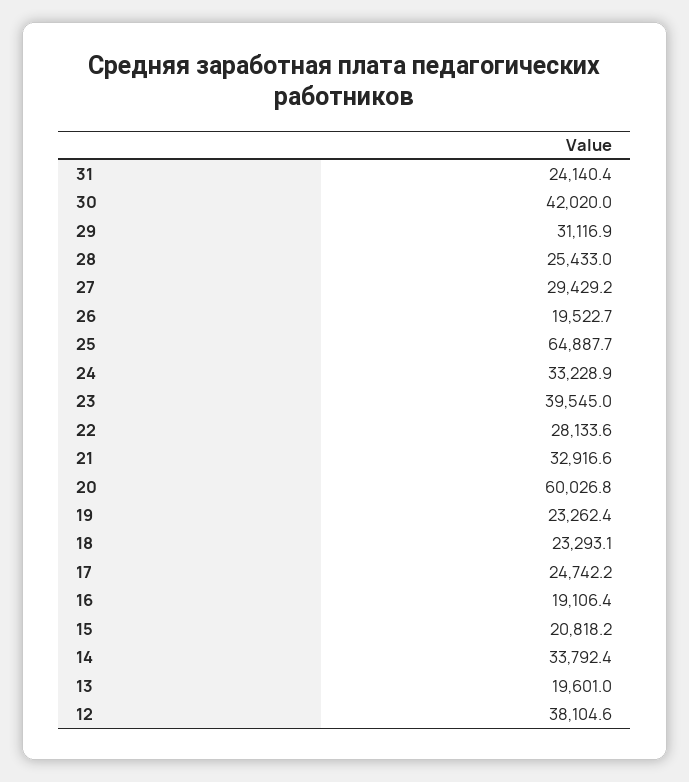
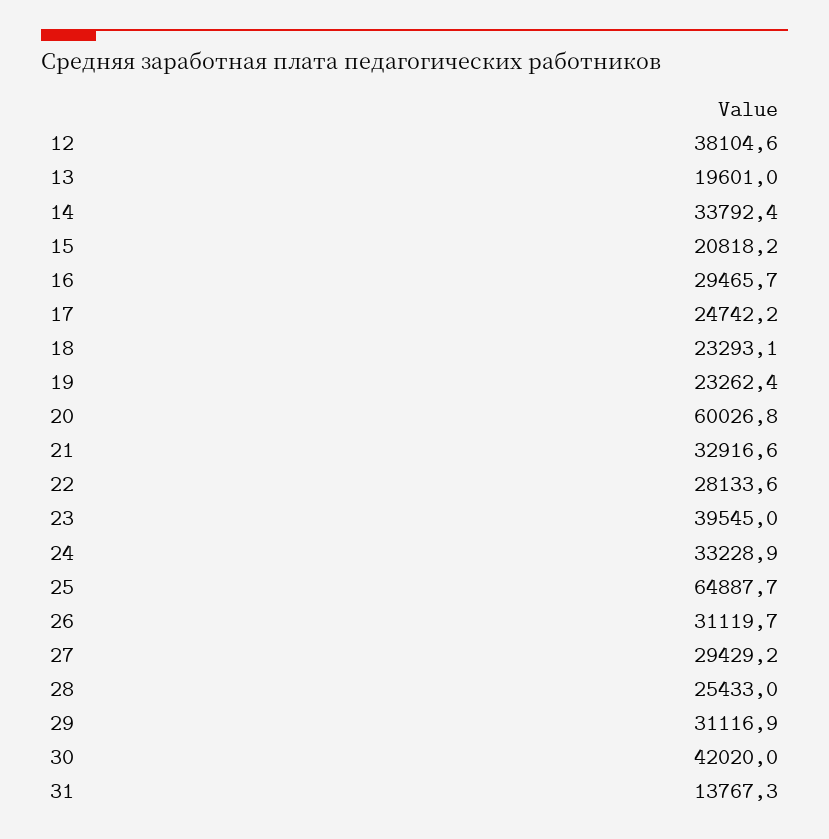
31: 24140.4 -> 13767.3
26: 19522.7 -> 31119.7
16: 19106.4 -> 29465.7

